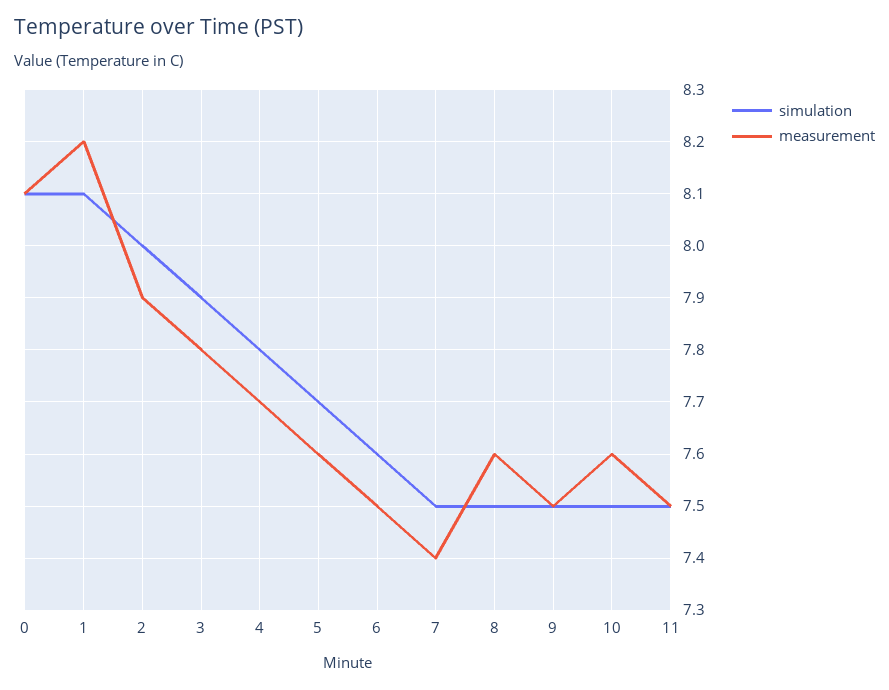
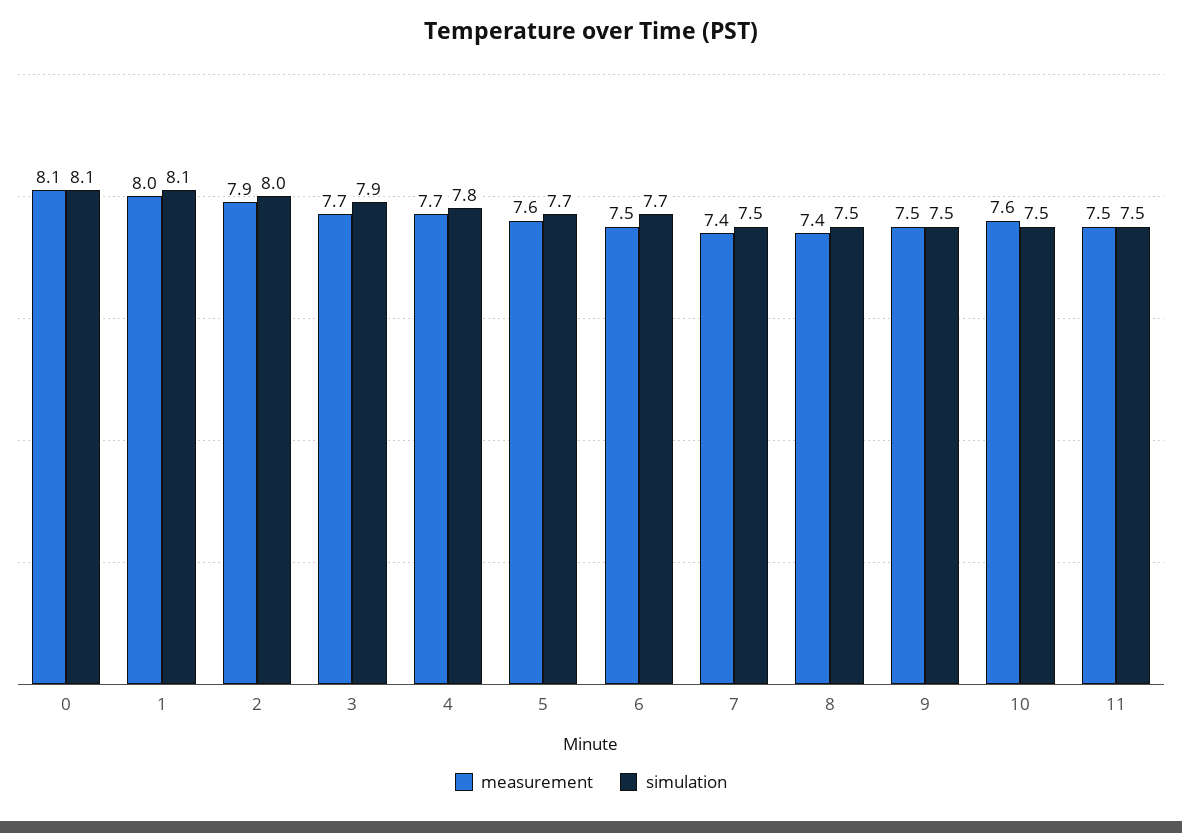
measurement, 1: 8.2 -> 8
measurement, 3: 7.8 -> 7.7
simulation, 6: 7.6 -> 7.7
measurement, 8: 7.6 -> 7.4

